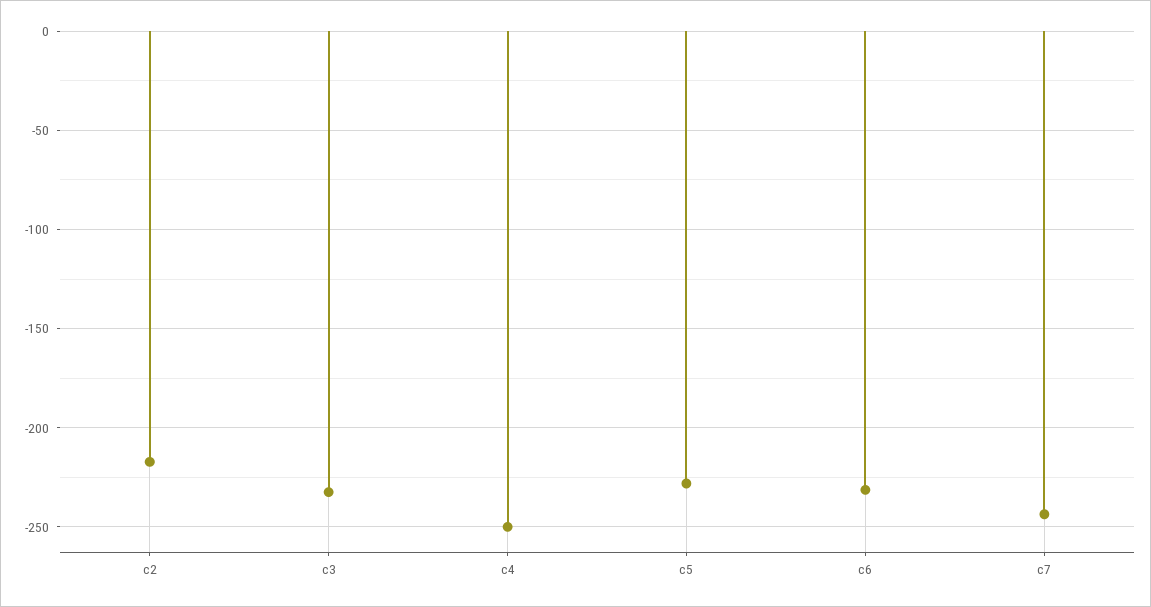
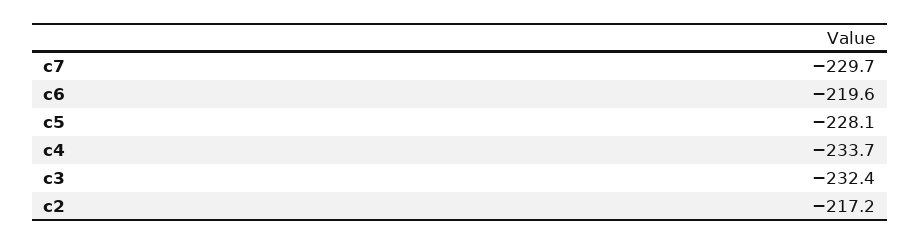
c4: -250 -> -233.7
c6: -230 -> -219.6
c7: -245 -> -229.7

